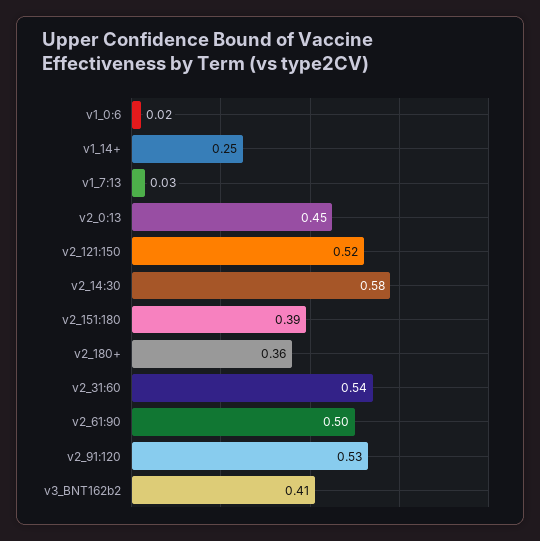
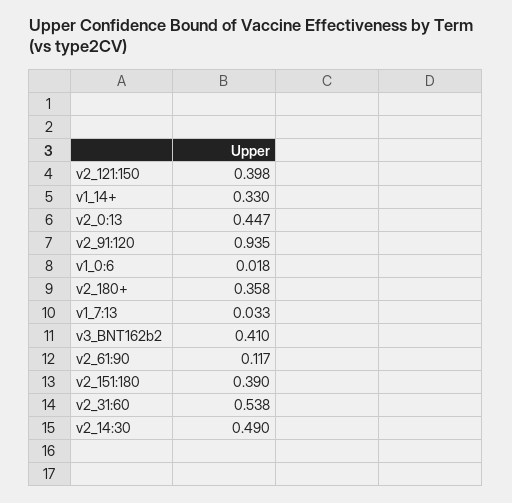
v1_14+: 0.25 -> 0.33
v2_121:150: 0.52 -> 0.398
v2_14:30: 0.58 -> 0.49
v2_61:90: 0.5 -> 0.117
v2_91:120: 0.53 -> 0.935

